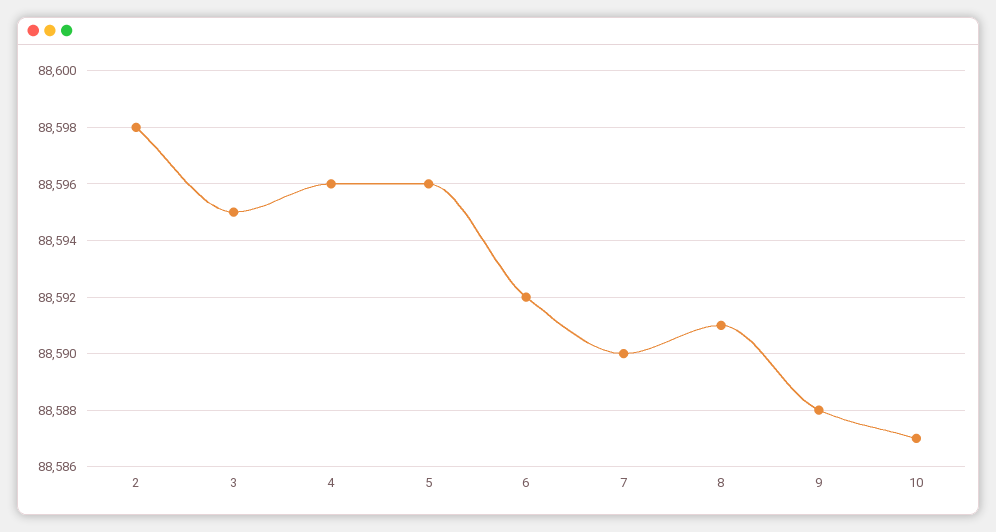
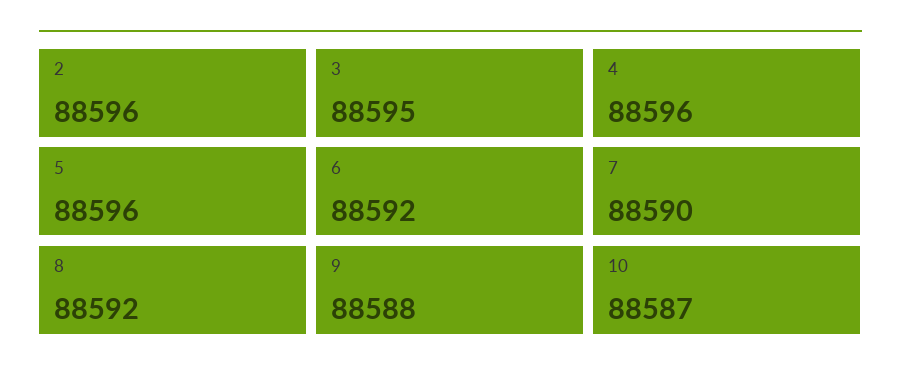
2: 88598 -> 88596
8: 88591 -> 88592

